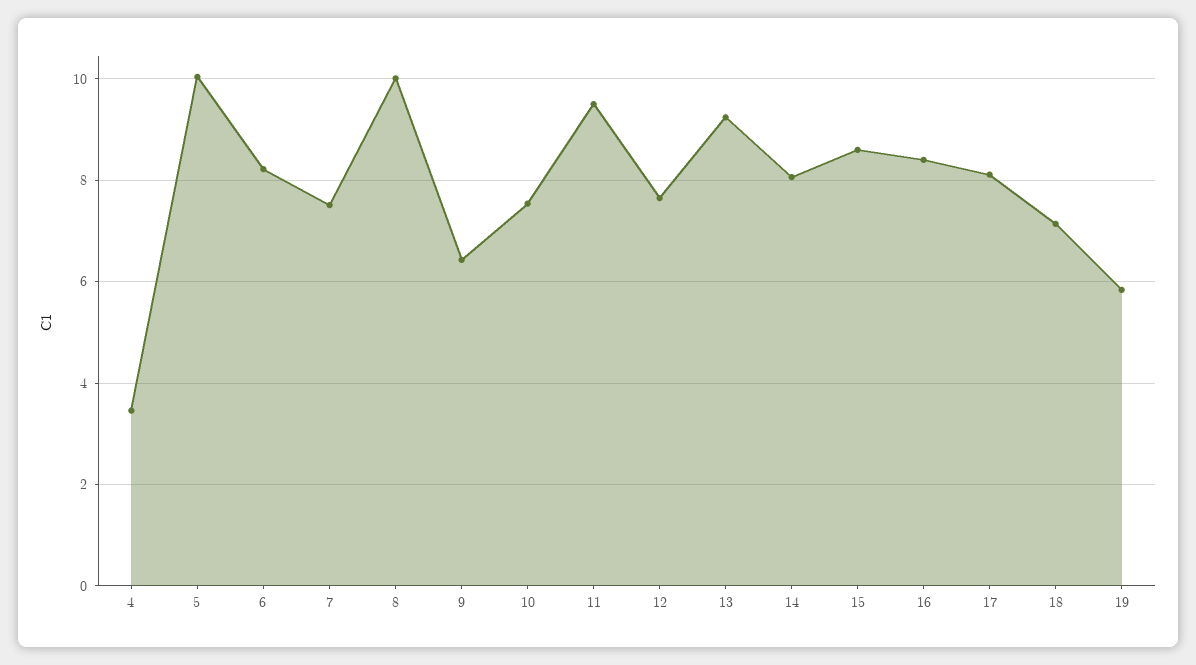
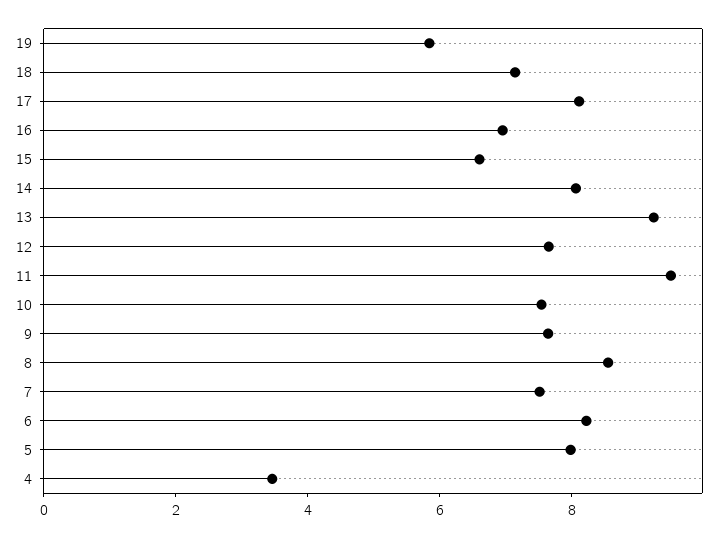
5: 10 -> 8
8: 10 -> 8.5
9: 6.4 -> 7.5
15: 8.6 -> 6.5
16: 8.4 -> 7

